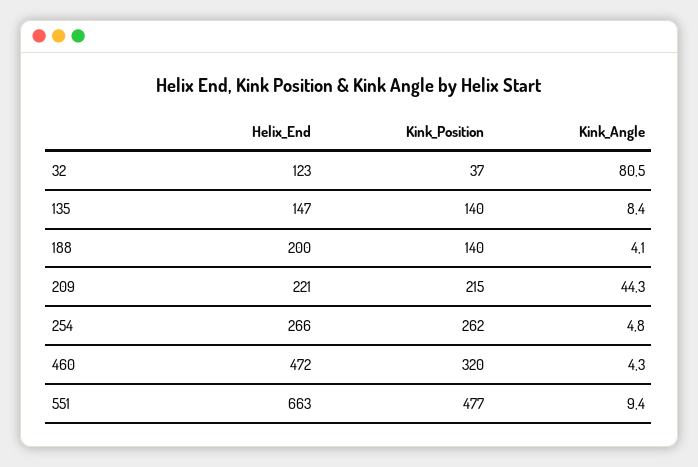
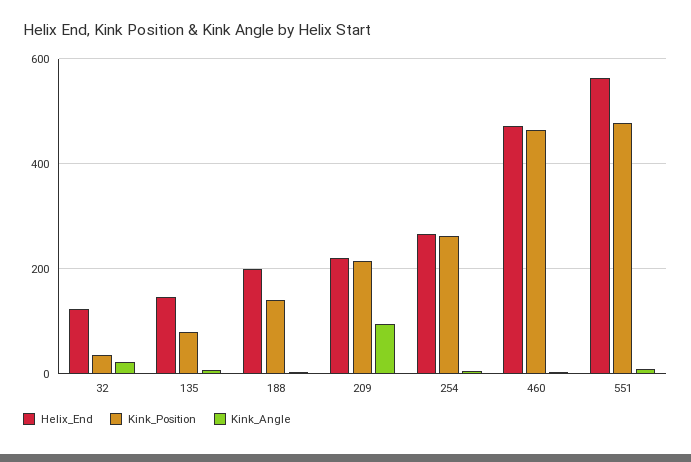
Kink_Angle, 32: 80.5 -> 20
Kink_Position, 135: 140 -> 80
Kink_Angle, 209: 44.3 -> 100
Kink_Position, 460: 320 -> 460
Helix_End, 551: 663 -> 560

